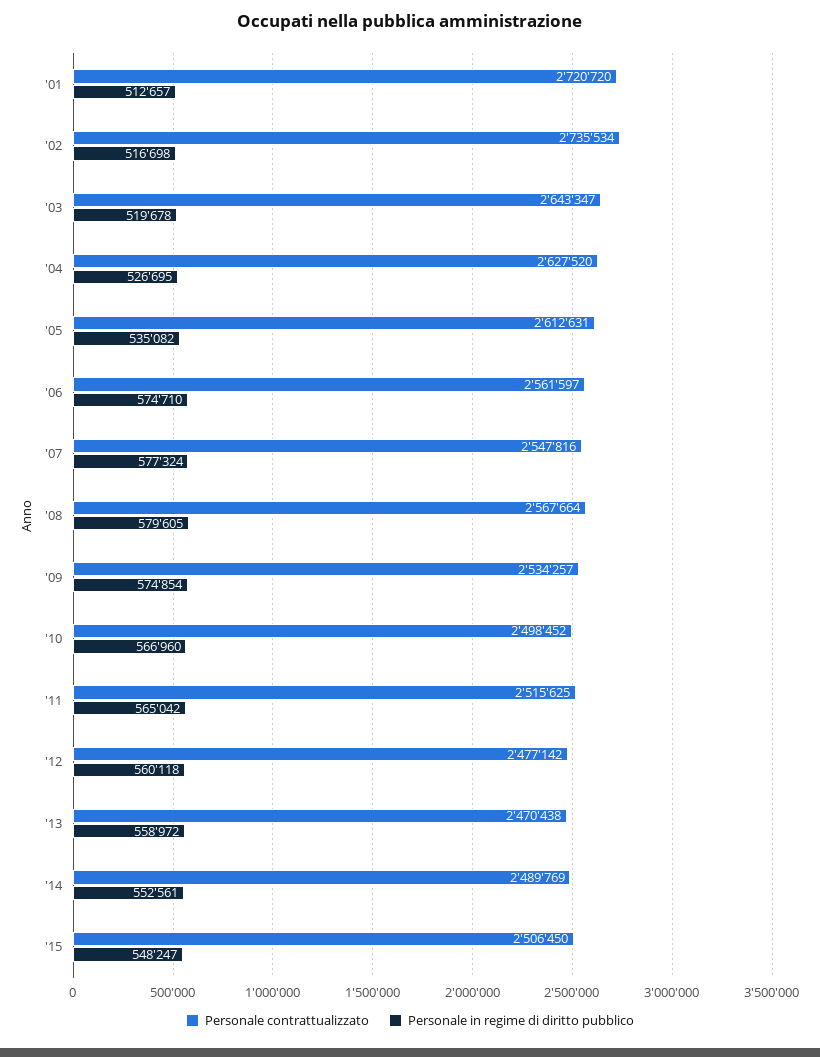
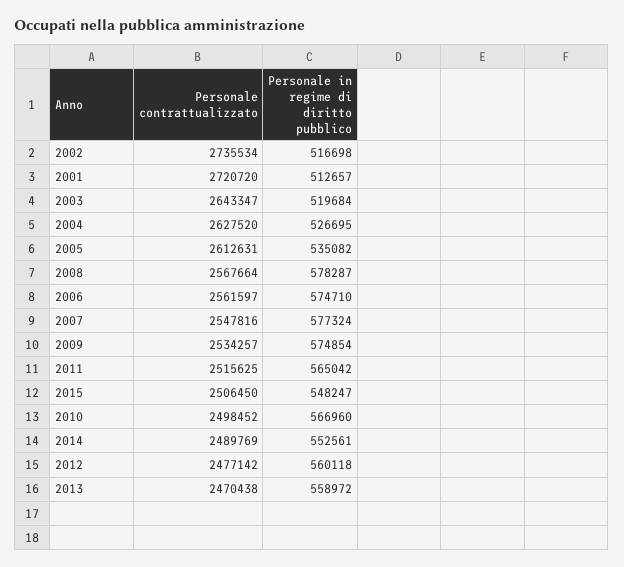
Personale in regime di diritto pubblico, '03: 519678 -> 519684
Personale in regime di diritto pubblico, '08: 579605 -> 578287

